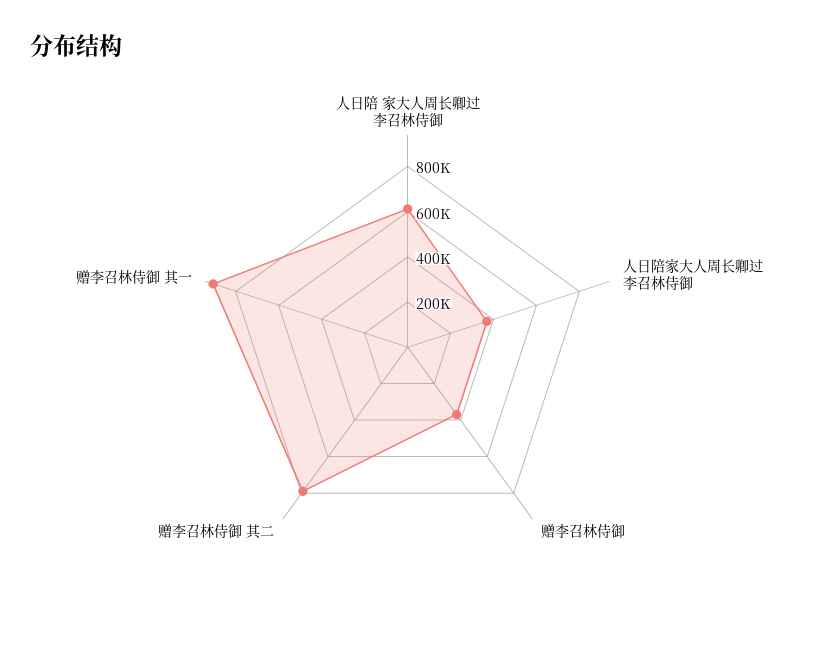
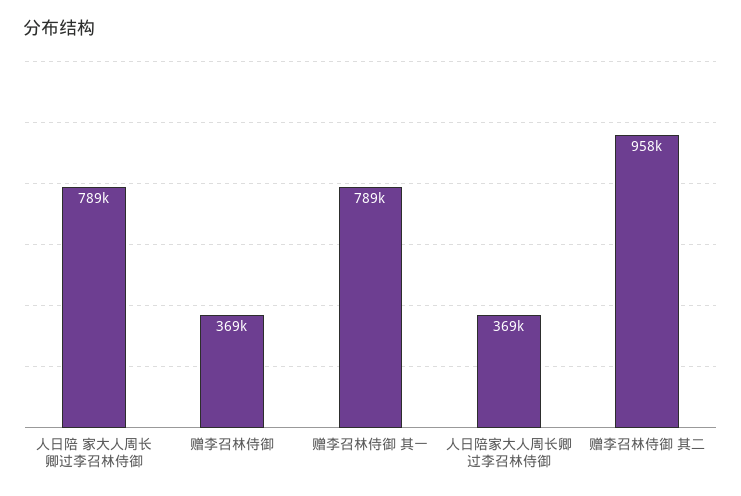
人日陪 家大人周长卿过李召林侍御: 600000 -> 789000
赠李召林侍御 其二: 800000 -> 958000
赠李召林侍御 其一: 900000 -> 789000

